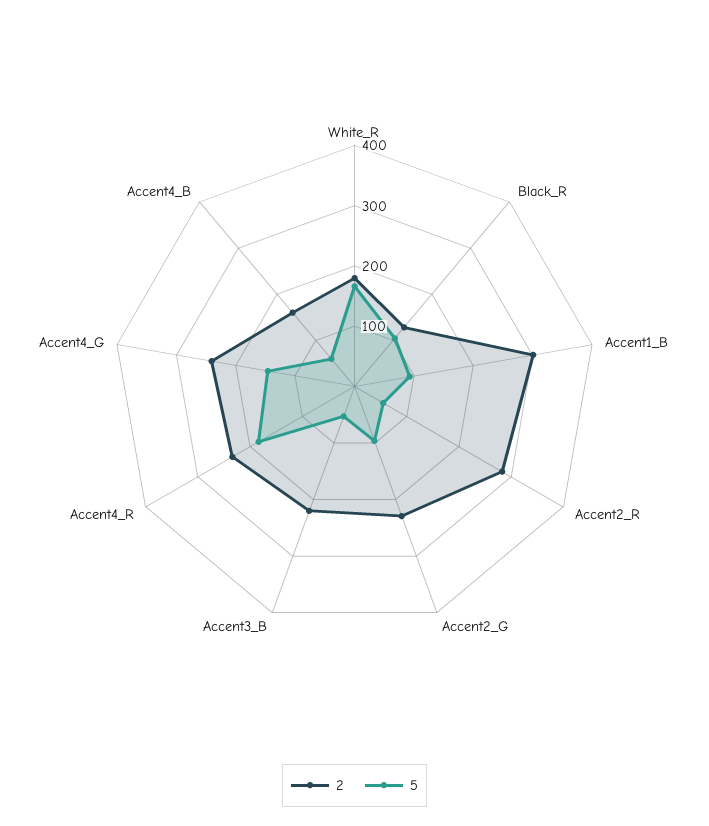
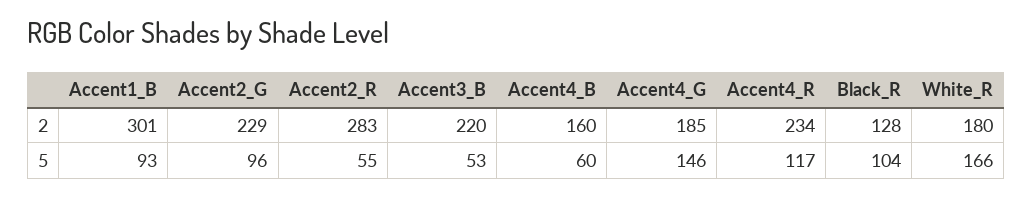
5, Accent4_R: 180 -> 117
2, Accent4_G: 240 -> 185

